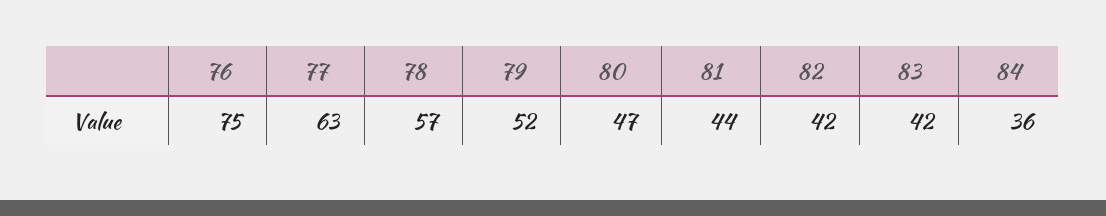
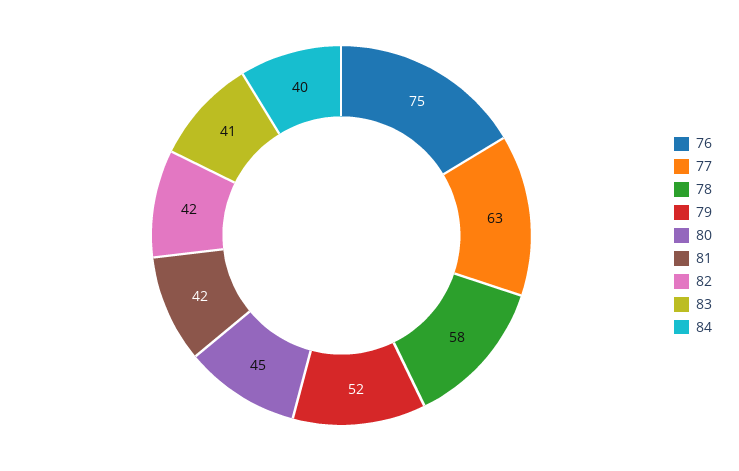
78: 57 -> 58
80: 47 -> 45
81: 44 -> 42
83: 42 -> 41
84: 36 -> 40

